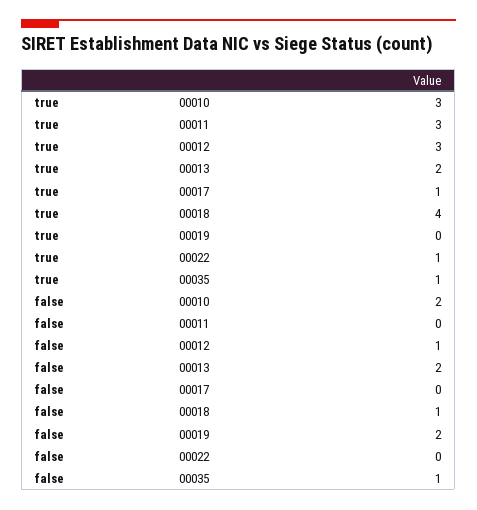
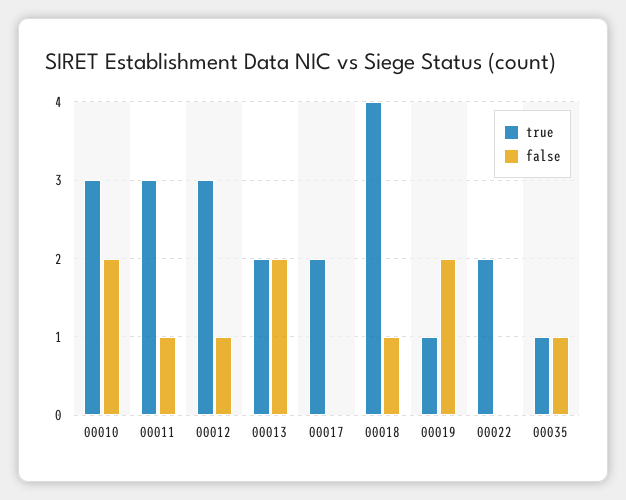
true, 00017: 1 -> 2
true, 00019: 0 -> 1
true, 00022: 1 -> 2
false, 00011: 0 -> 1

